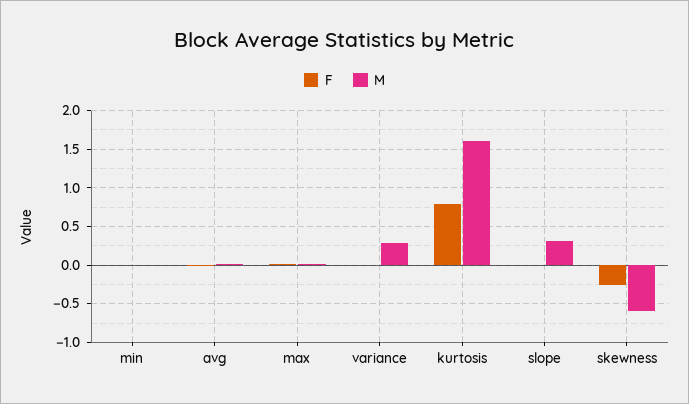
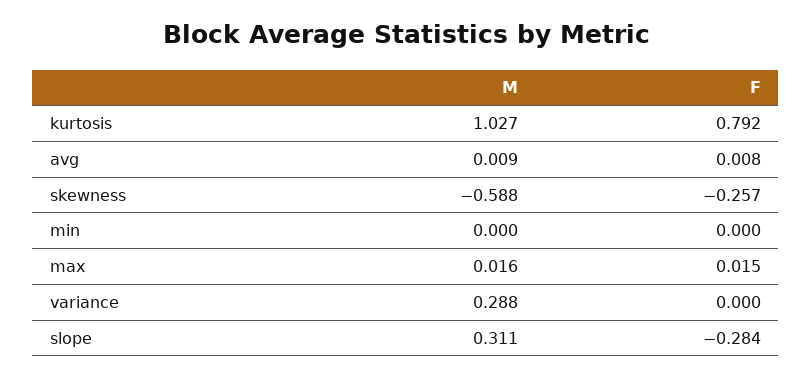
M, kurtosis: 1.6 -> 1.027
F, slope: 0 -> -0.284

